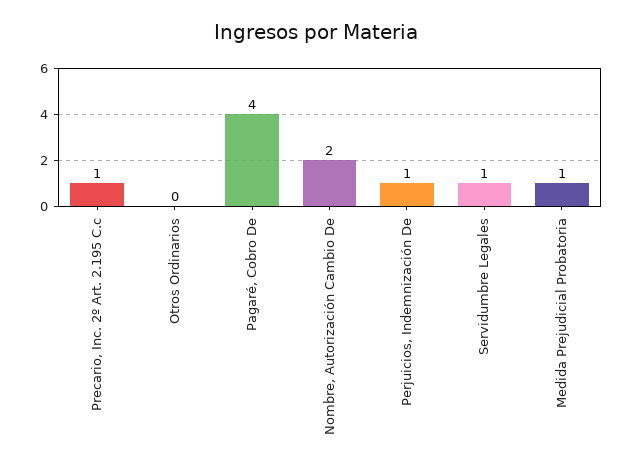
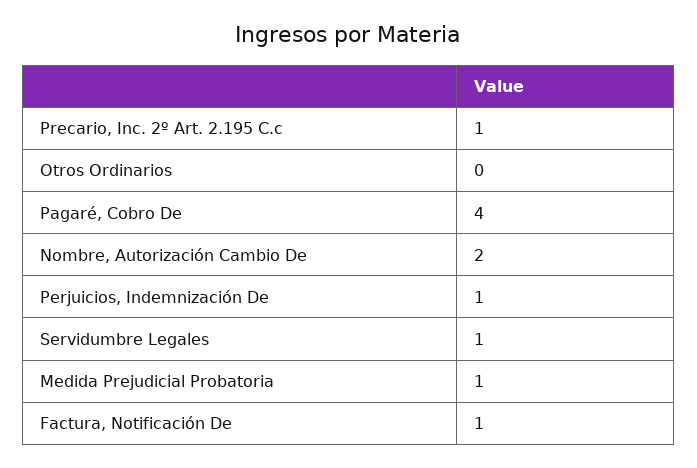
Factura, Notificación De: none -> 1

